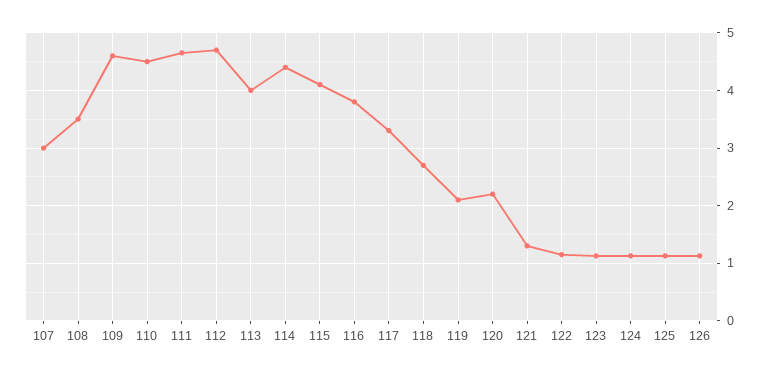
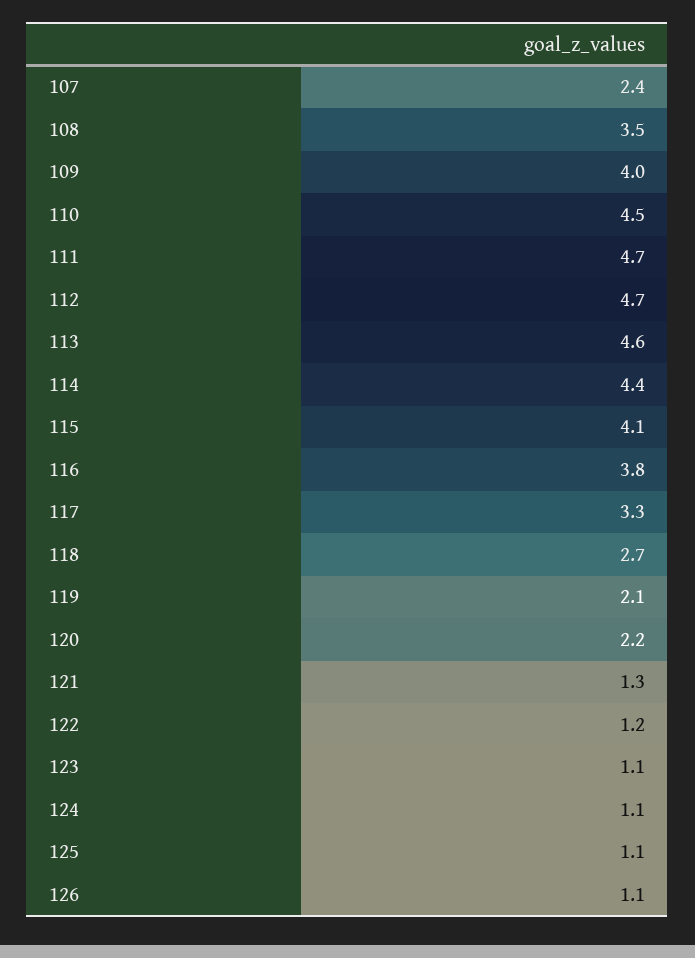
107: 3 -> 2.4
109: 4.6 -> 4
113: 4 -> 4.6

